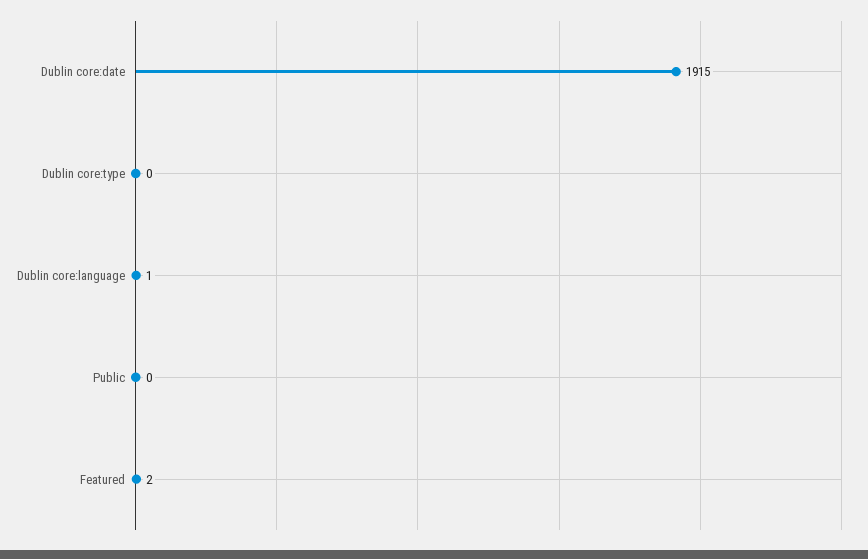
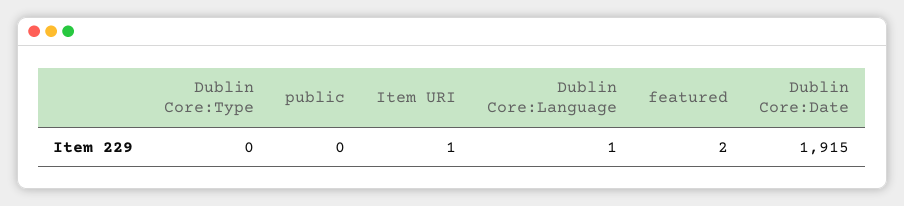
Item URI: none -> 1

